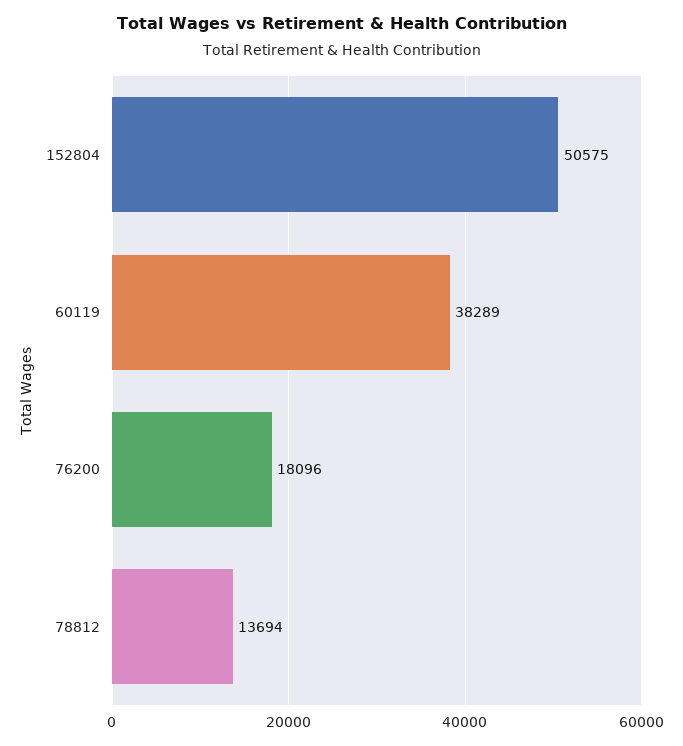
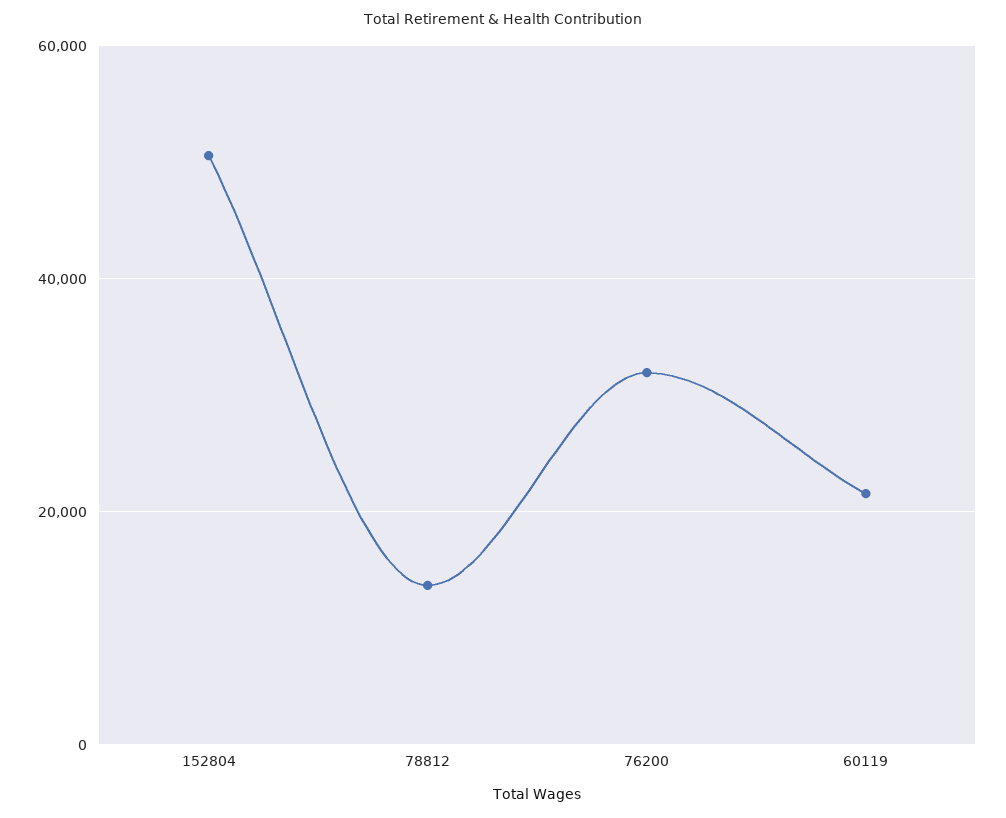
60119: 38289 -> 22000
76200: 18096 -> 32000

